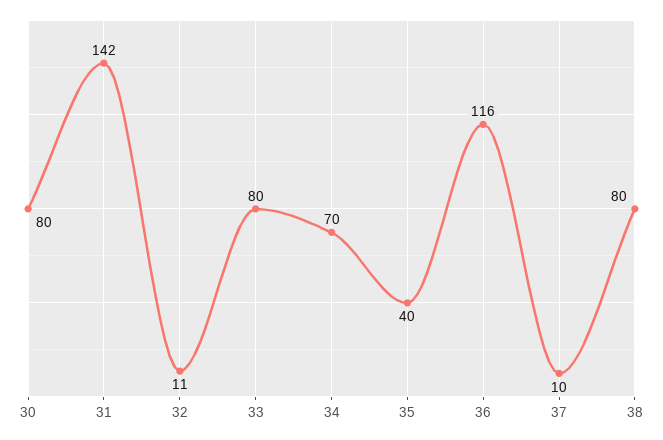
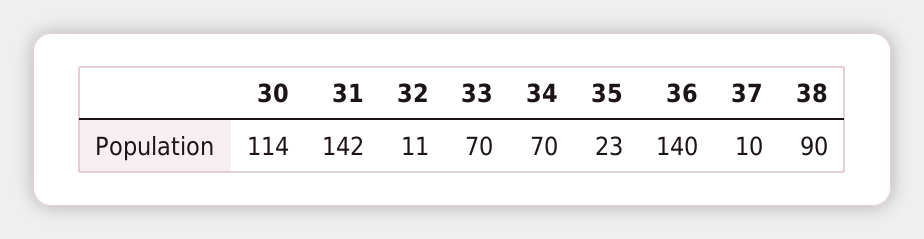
30: 80 -> 114
33: 80 -> 70
35: 40 -> 23
36: 116 -> 140
38: 80 -> 90

